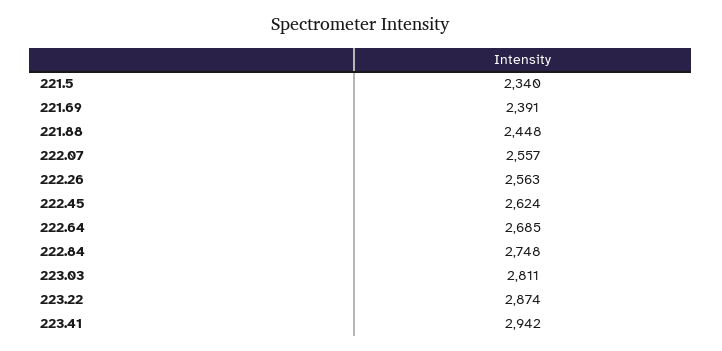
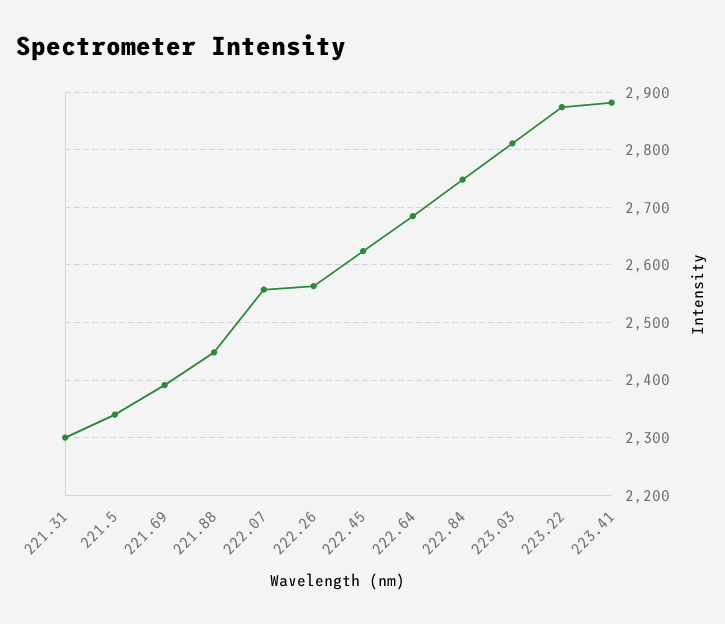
223.41: 2942 -> 2880
221.31: none -> 2300

